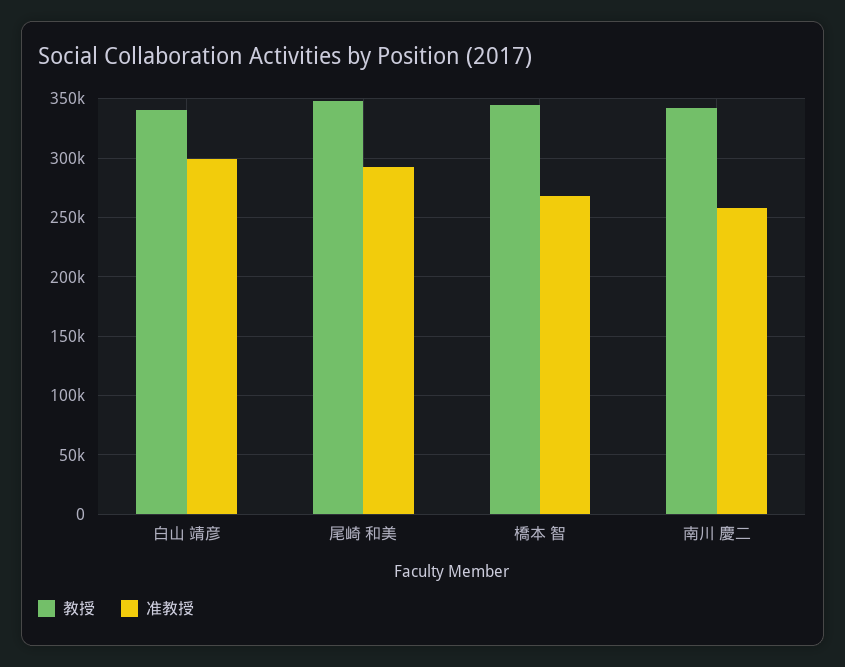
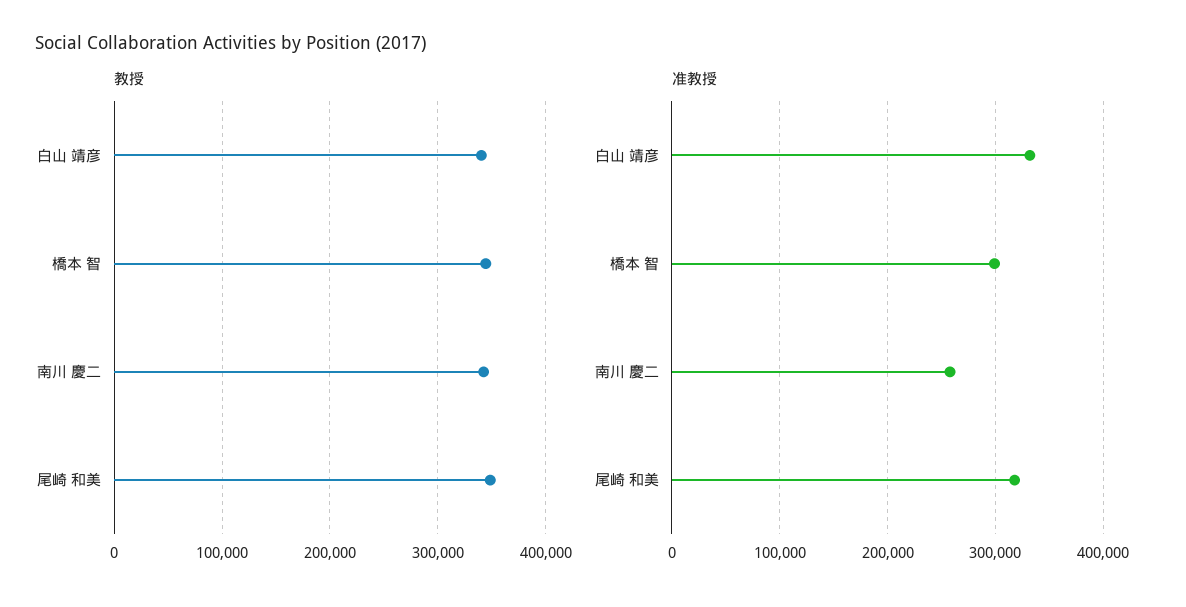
准教授, 白山 靖彦: 300000 -> 330000
准教授, 尾崎 和美: 290000 -> 320000
准教授, 橋本 智: 270000 -> 300000

